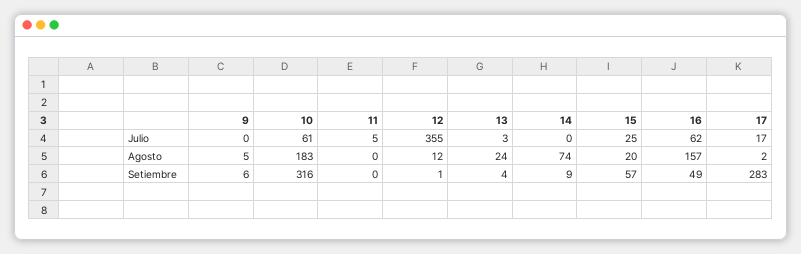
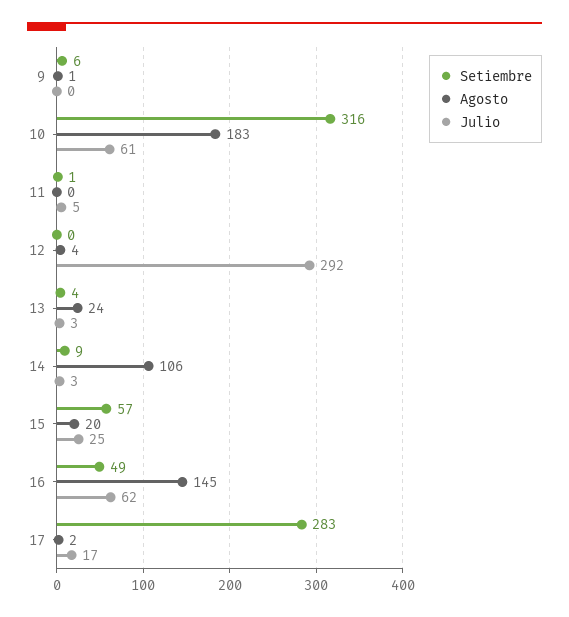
Julio, 12: 355 -> 292
Julio, 14: 0 -> 3
Agosto, 9: 5 -> 1
Agosto, 12: 12 -> 4
Agosto, 14: 74 -> 106
Agosto, 16: 157 -> 145
Setiembre, 11: 0 -> 1
Setiembre, 12: 1 -> 0

